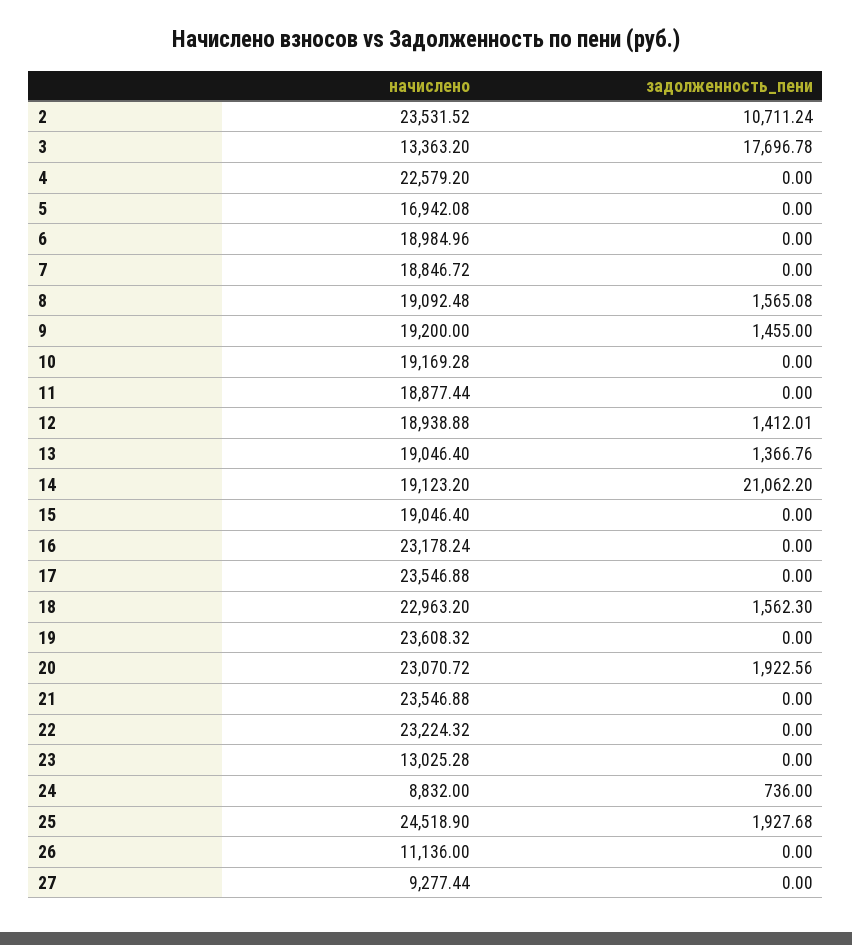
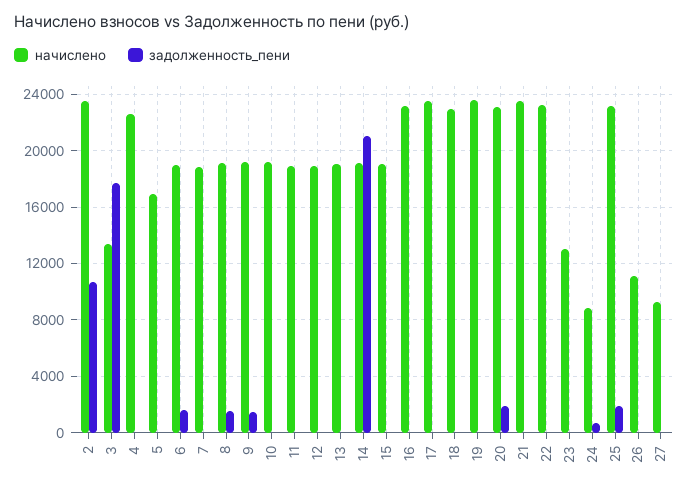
задолженность_пени, 6: 0 -> 1500
задолженность_пени, 12: 1412.01 -> 0
задолженность_пени, 13: 1366.76 -> 0
задолженность_пени, 18: 1562.3 -> 0
начислено, 25: 24518.9 -> 23000

